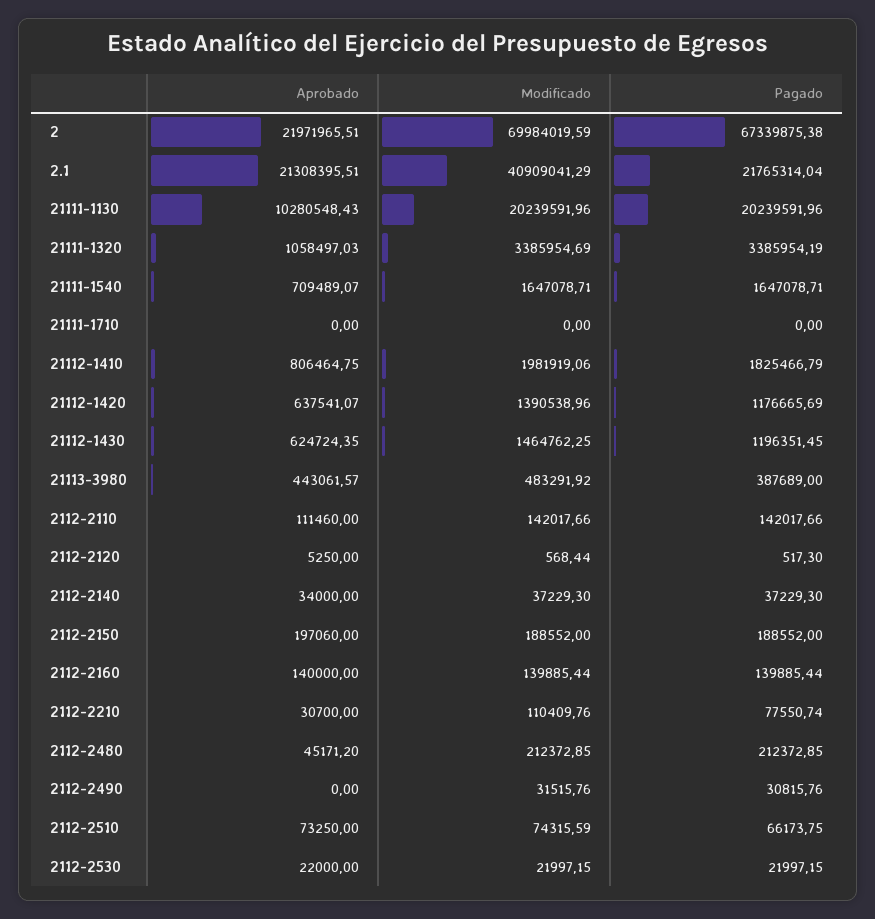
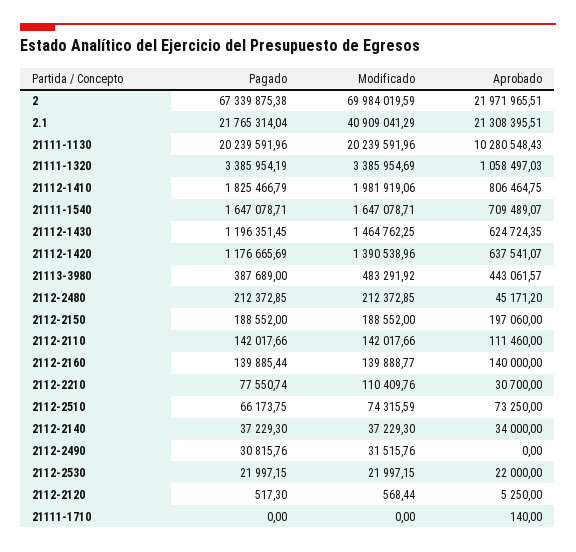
Aprobado, 21111-1710: 0 -> 140
Modificado, 2112-2160: 139885.44 -> 139888.77

